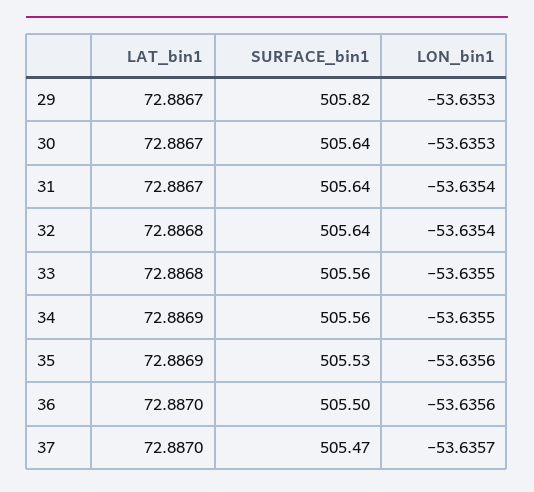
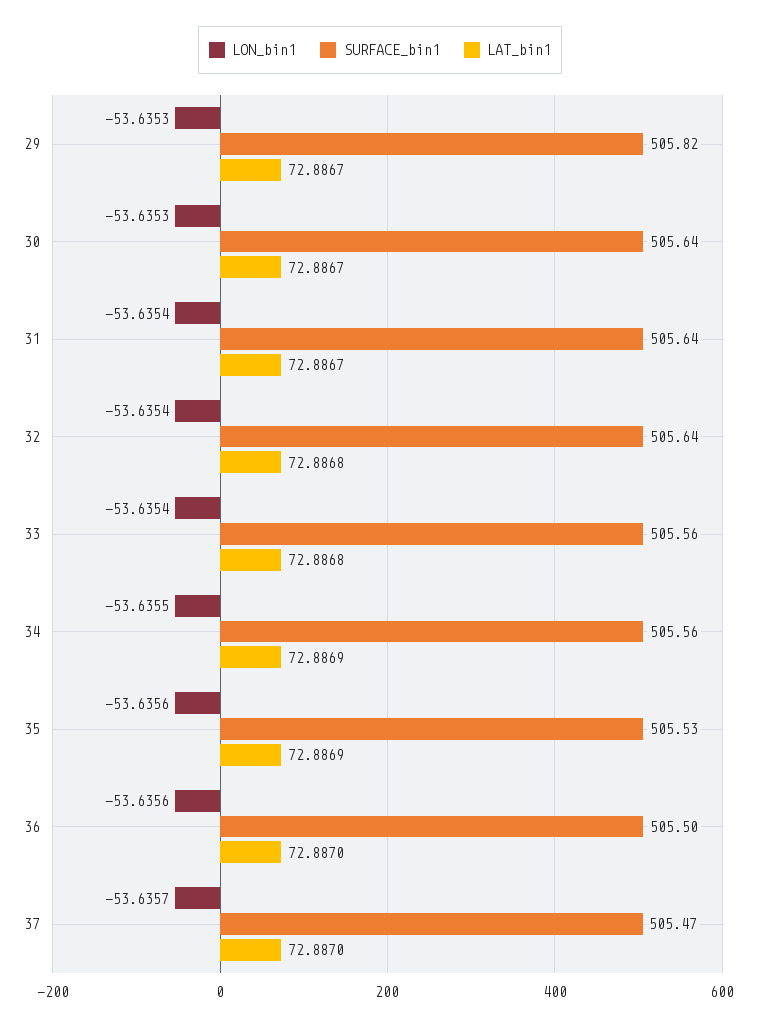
LON_bin1, 33: -53.6355 -> -53.6354

